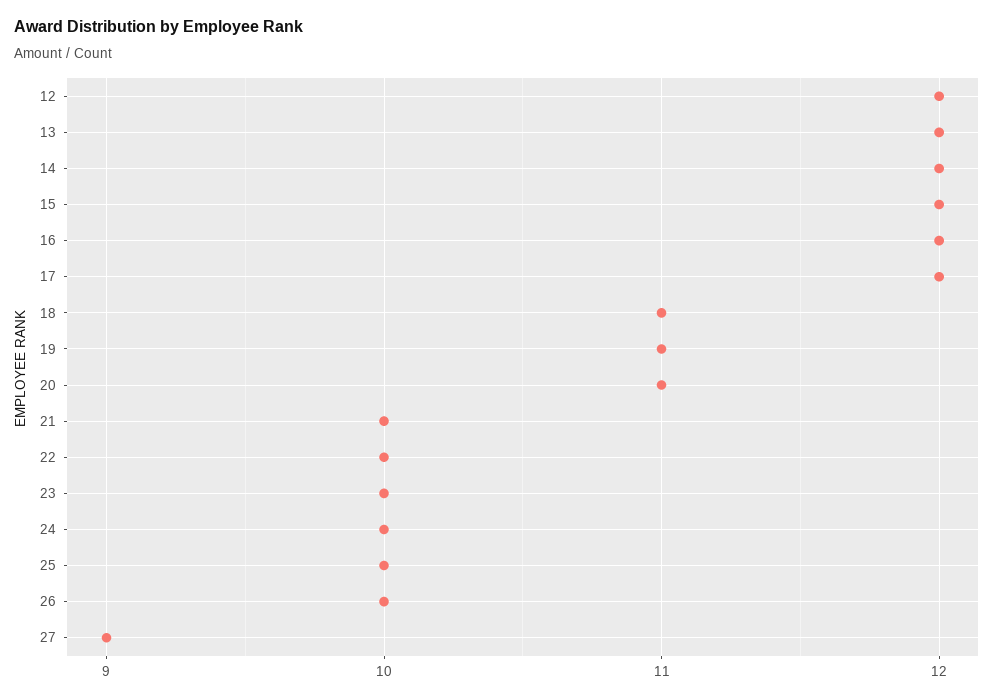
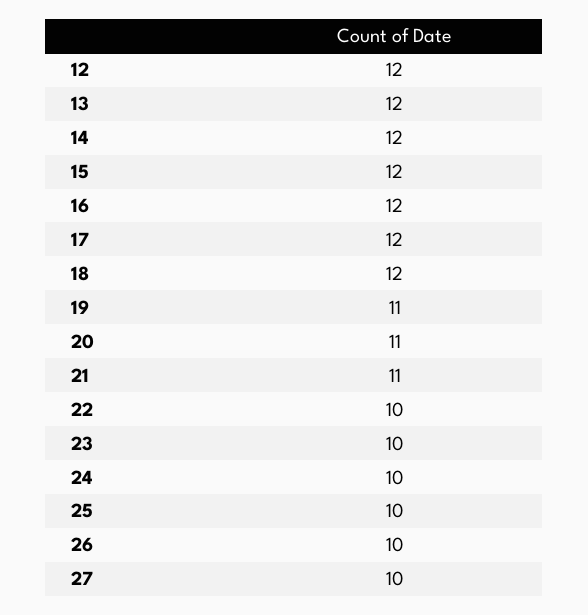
18: 11 -> 12
21: 10 -> 11
27: 9 -> 10

